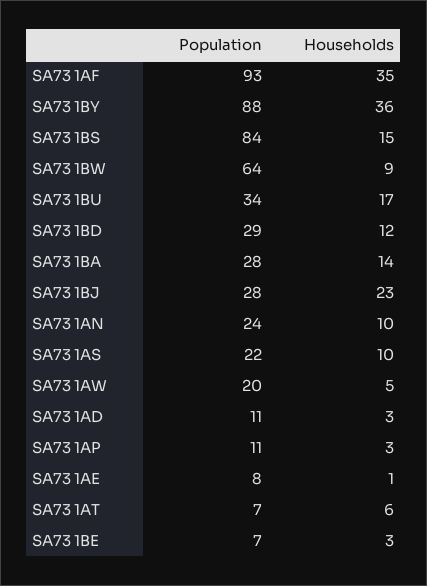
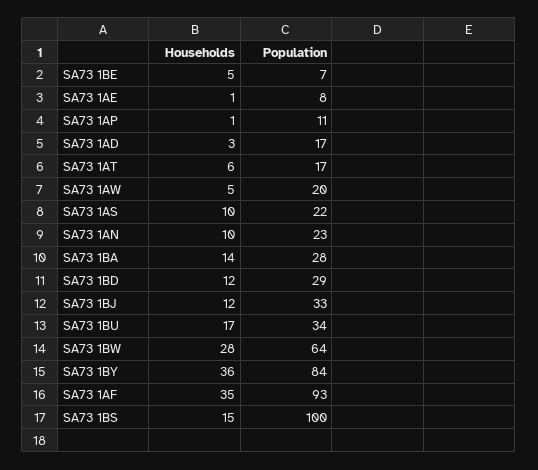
Population, SA73 1BY: 88 -> 84
Population, SA73 1BS: 84 -> 100
Households, SA73 1BW: 9 -> 28
Population, SA73 1BJ: 28 -> 33
Households, SA73 1BJ: 23 -> 12
Population, SA73 1AN: 24 -> 23
Population, SA73 1AD: 11 -> 17
Households, SA73 1AP: 3 -> 1
Population, SA73 1AT: 7 -> 17
Households, SA73 1BE: 3 -> 5

